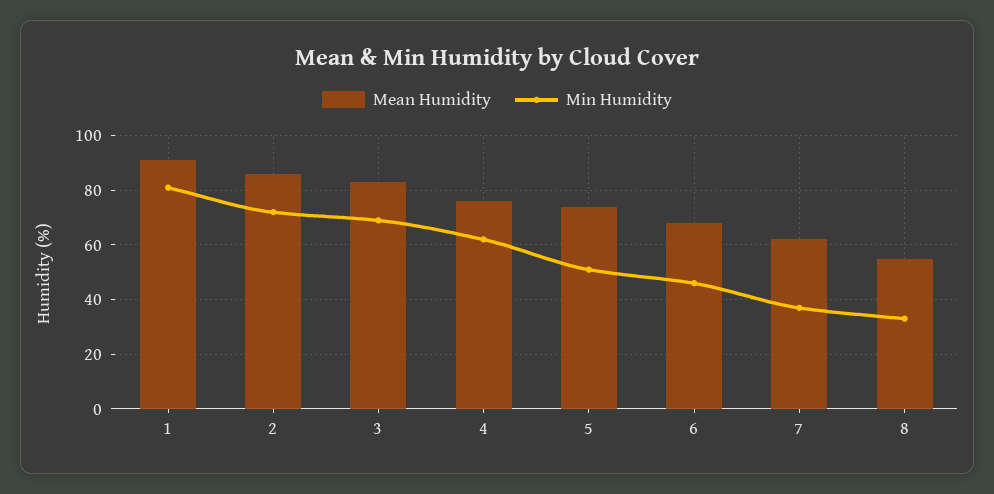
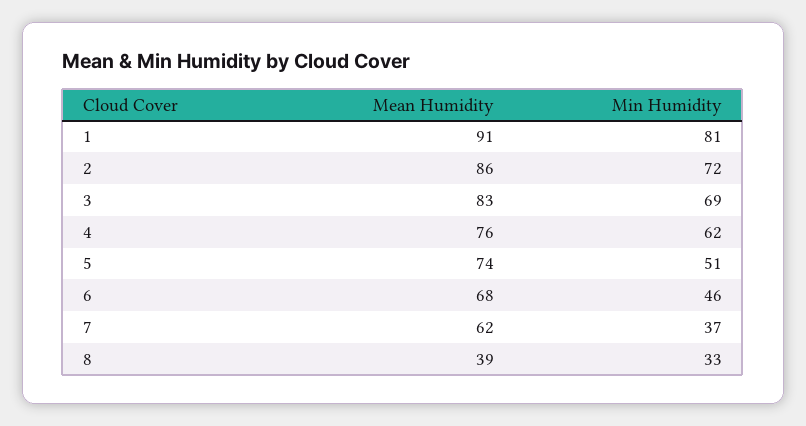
Mean Humidity, 8: 55 -> 39

